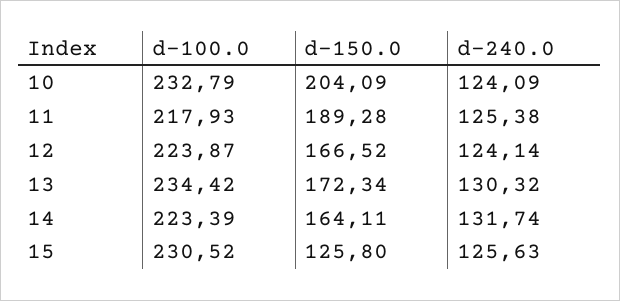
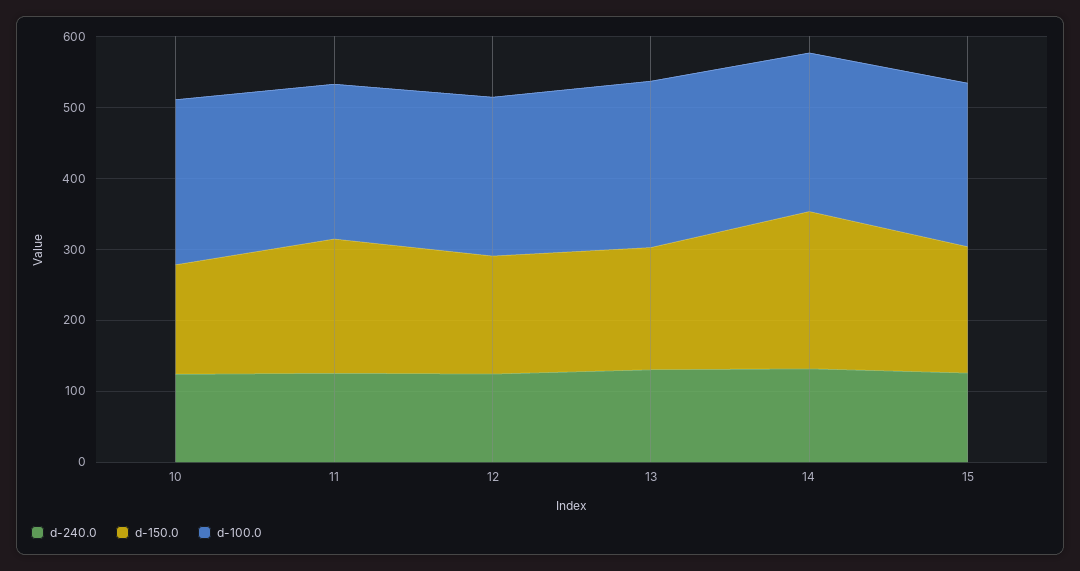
d-150.0, 10: 204.09 -> 160
d-150.0, 14: 164.11 -> 220
d-150.0, 15: 125.8 -> 180

